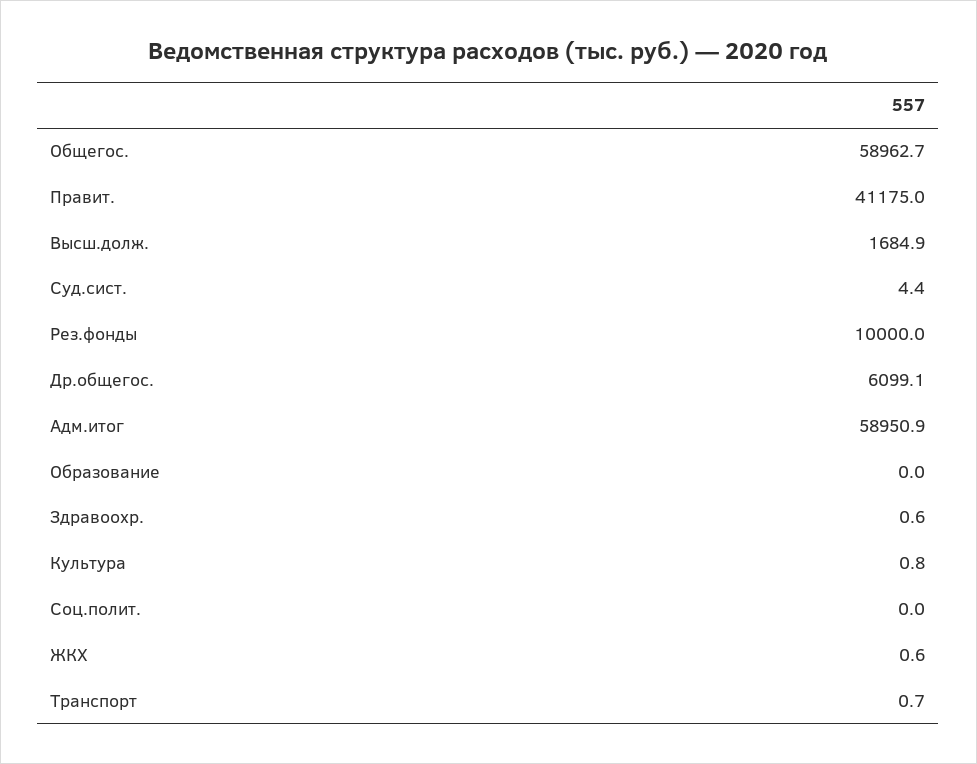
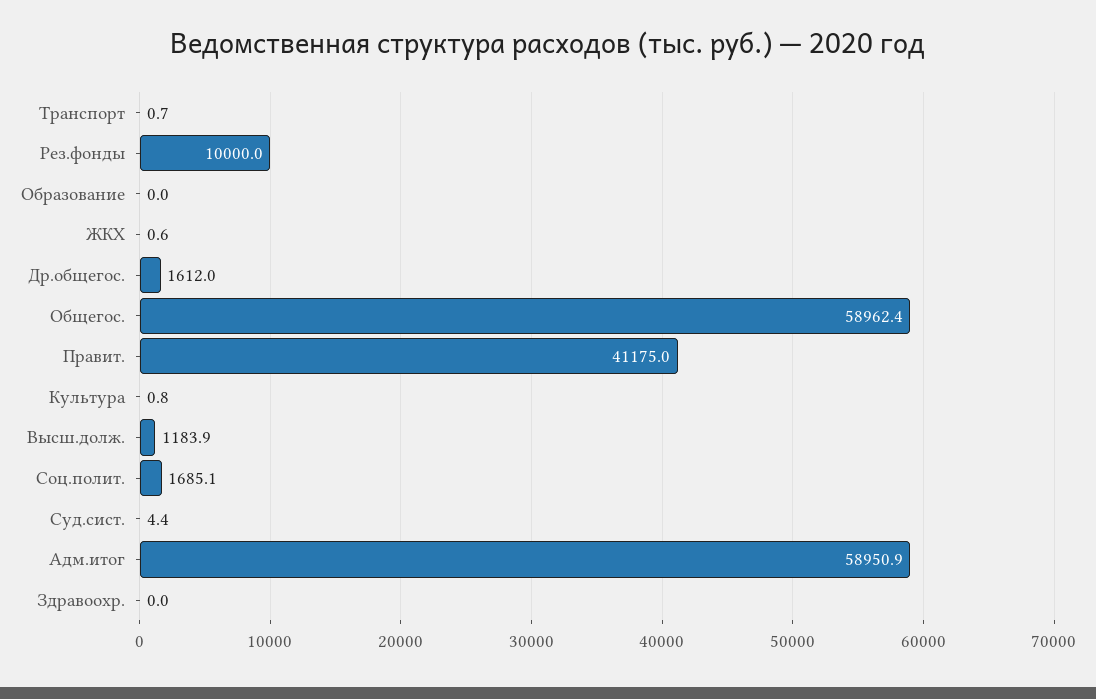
Общегос.: 58962.7 -> 58962.4
Высш.долж.: 1684.9 -> 1183.9
Др.общегос.: 6099.1 -> 1612
Здравоохр.: 0.6 -> 0
Соц.полит.: 0 -> 1685.1

